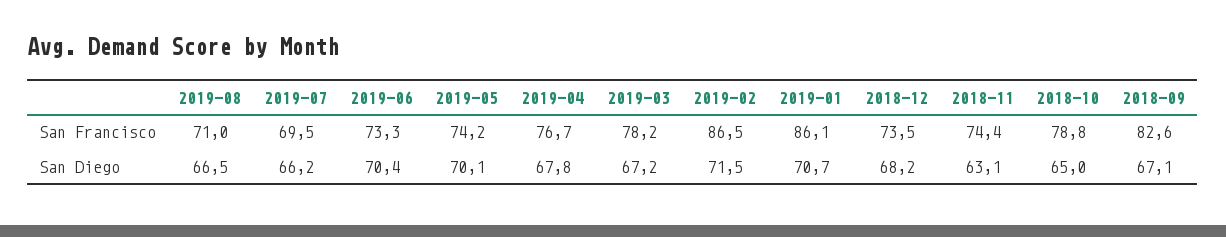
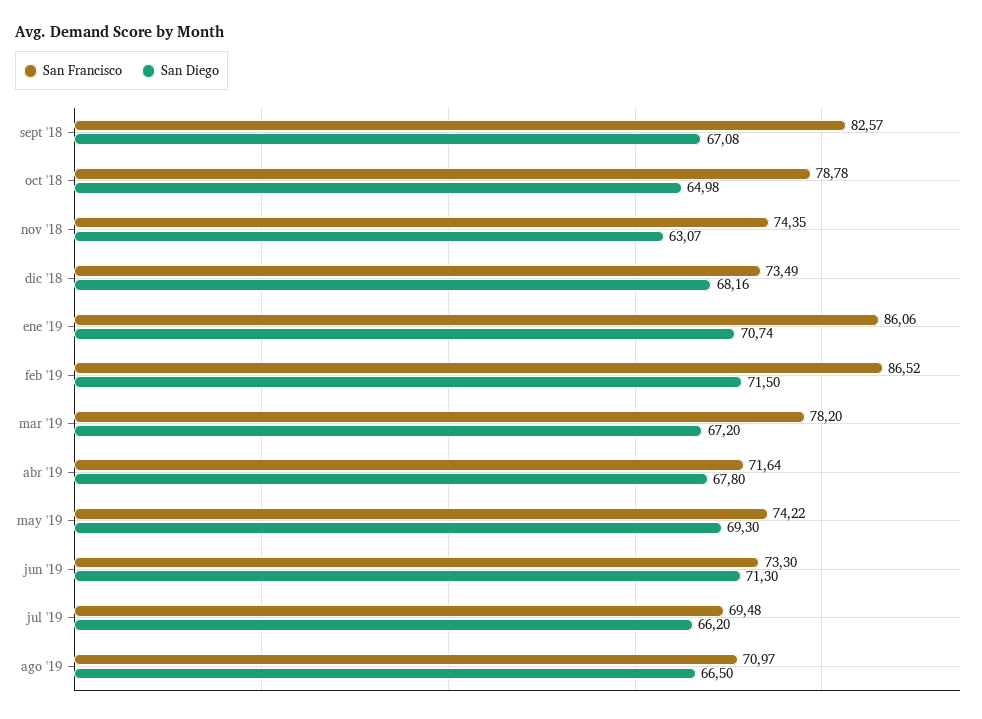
San Francisco, 2019-04: 76.7 -> 71.64
San Diego, 2019-06: 70.4 -> 71.3
San Diego, 2019-05: 70.1 -> 69.3

